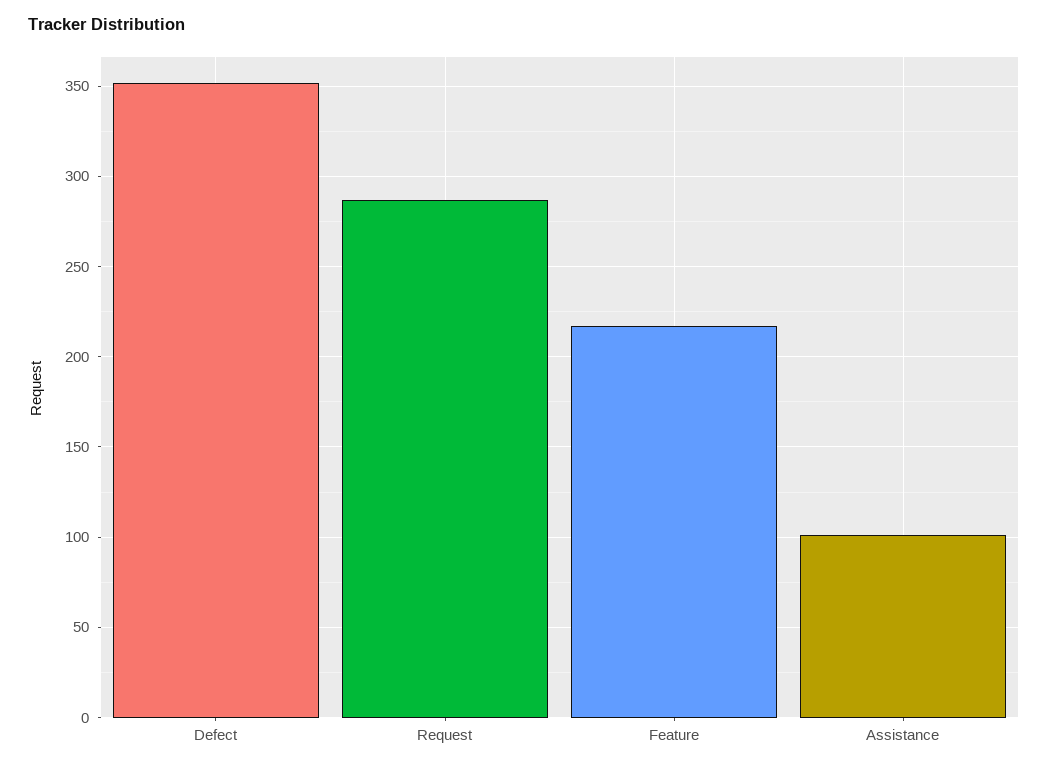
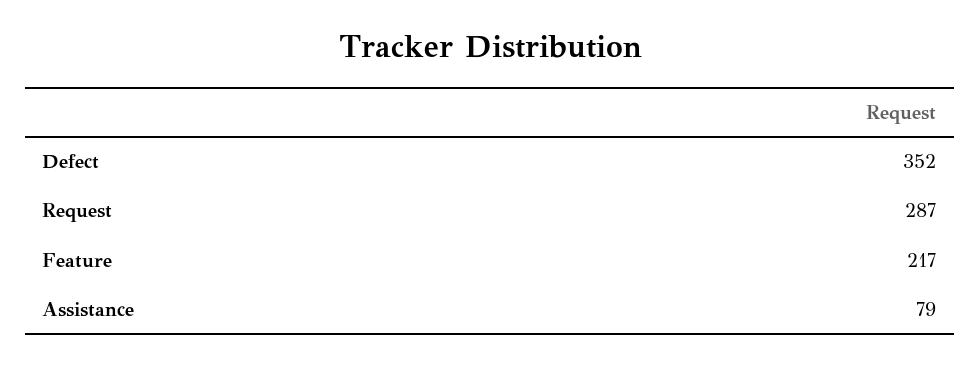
Assistance: 100 -> 79

